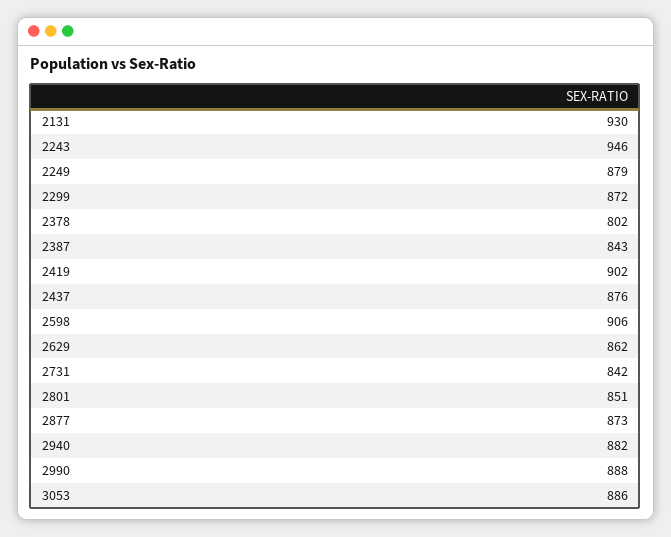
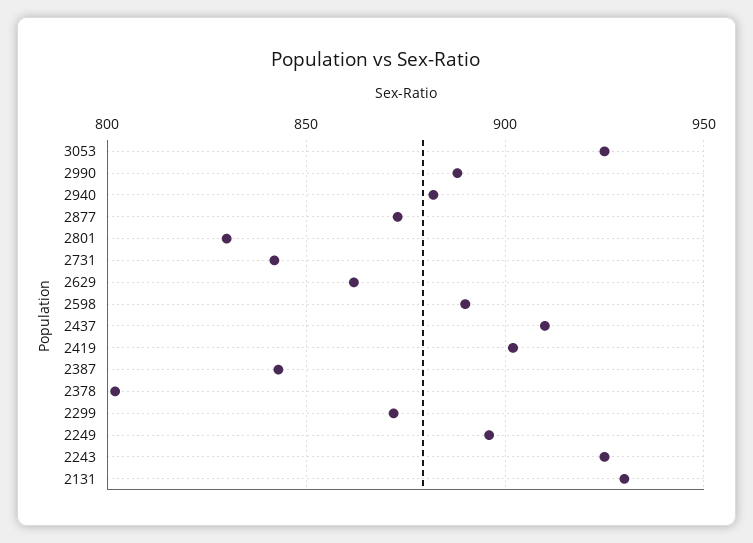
2243: 946 -> 925
2249: 879 -> 895
2437: 876 -> 910
2598: 906 -> 890
2801: 851 -> 830
3053: 886 -> 925

